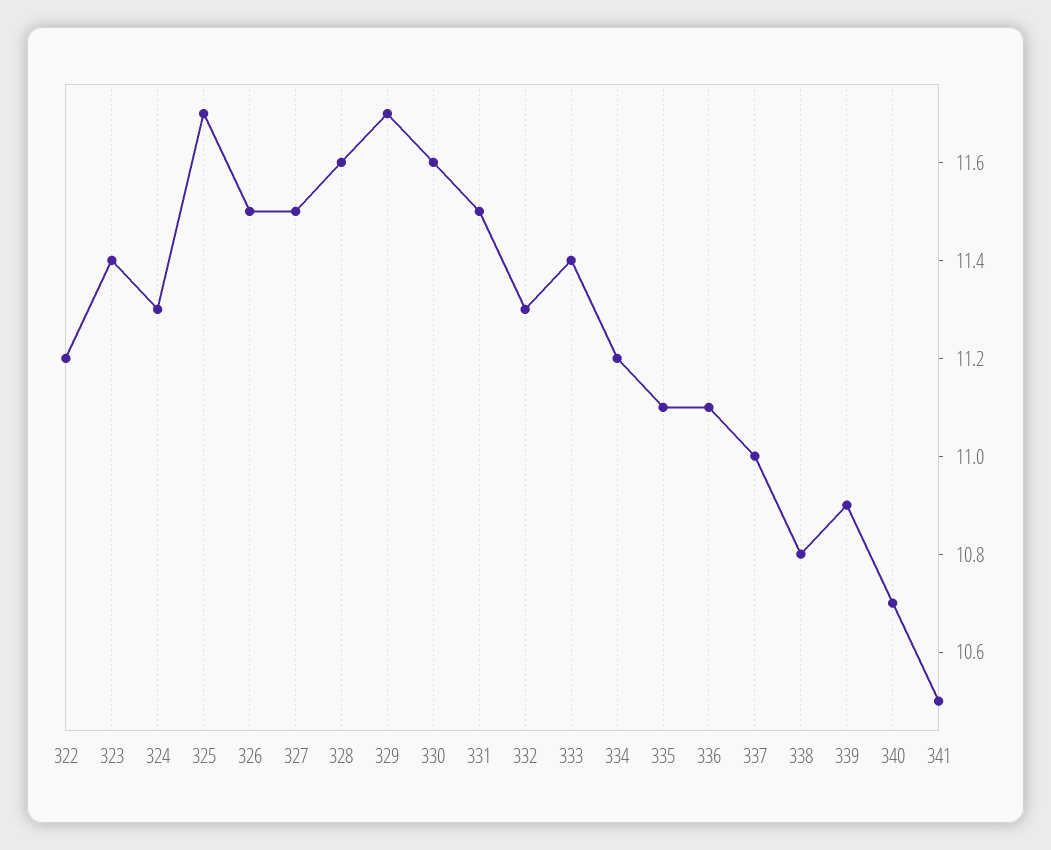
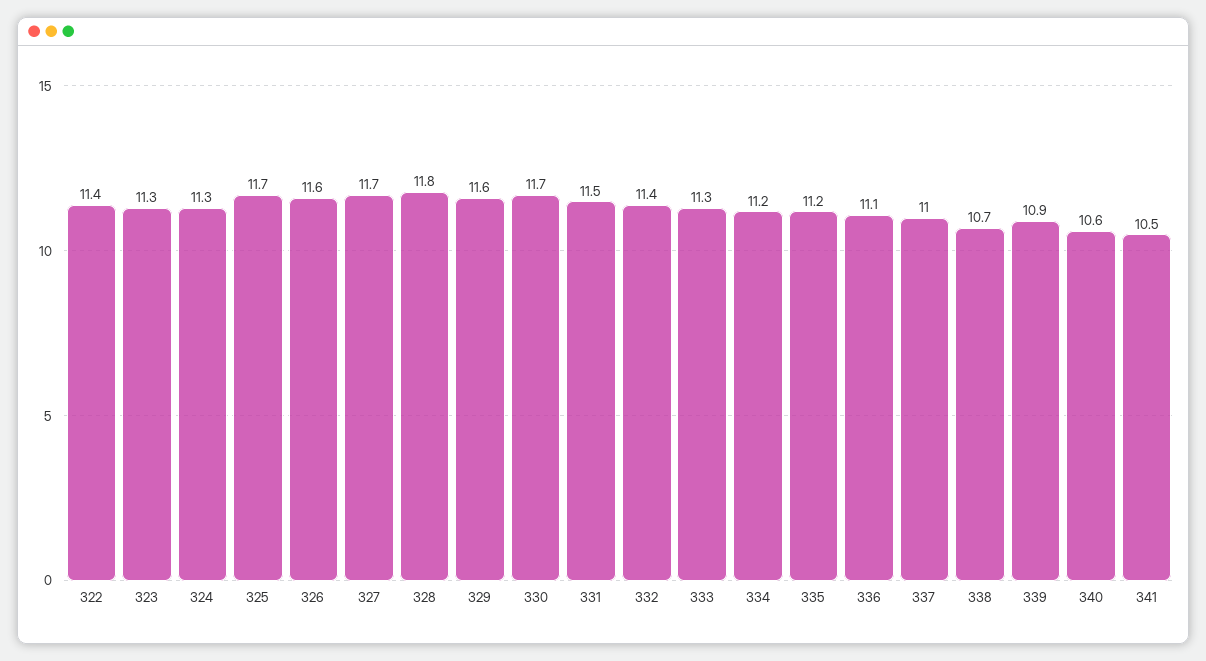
322: 11.2 -> 11.4
323: 11.4 -> 11.3
326: 11.5 -> 11.6
327: 11.5 -> 11.7
328: 11.6 -> 11.8
329: 11.7 -> 11.6
330: 11.6 -> 11.7
332: 11.3 -> 11.4
333: 11.4 -> 11.3
335: 11.1 -> 11.2
338: 10.8 -> 10.7
340: 10.7 -> 10.6

